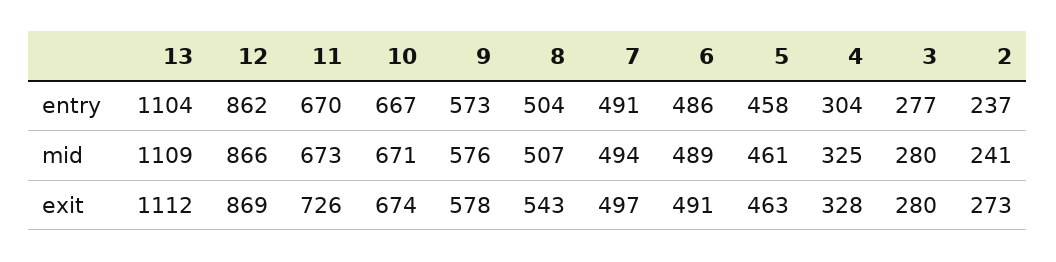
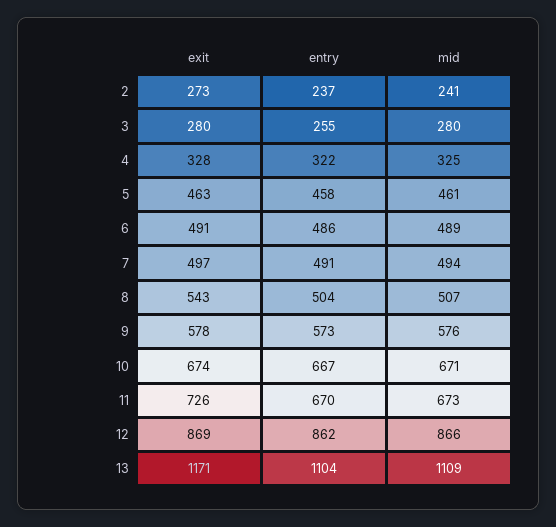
4, entry: 304 -> 322
3, entry: 277 -> 255
13, exit: 1112 -> 1171

